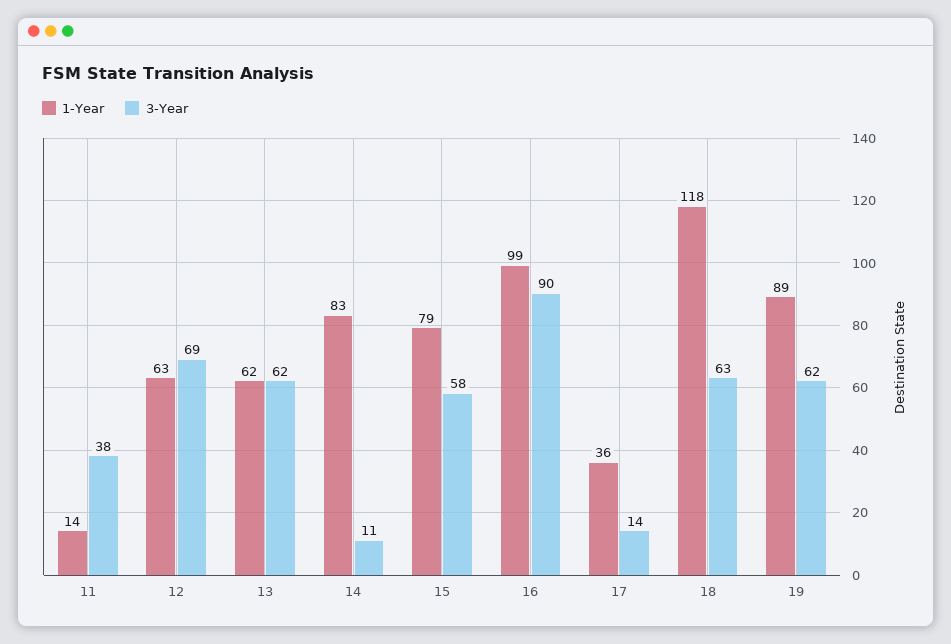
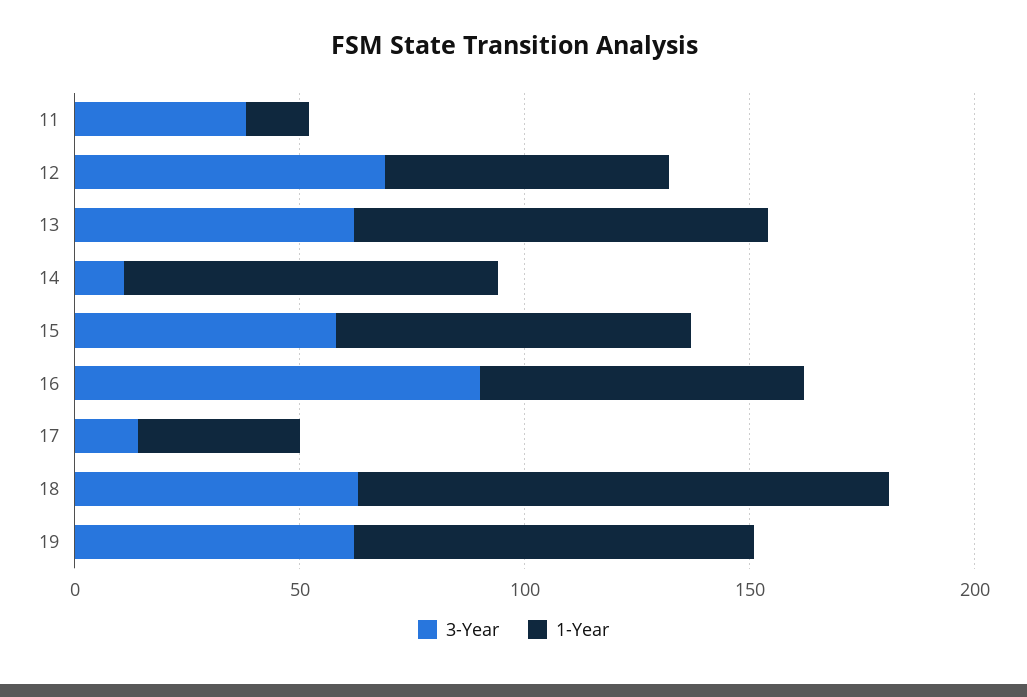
1-Year, 13: 62 -> 90
1-Year, 16: 99 -> 70

